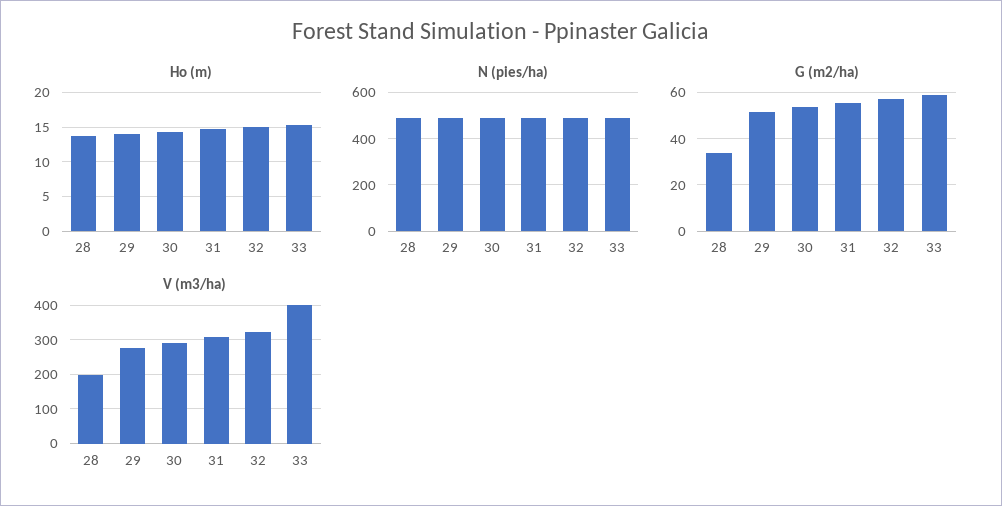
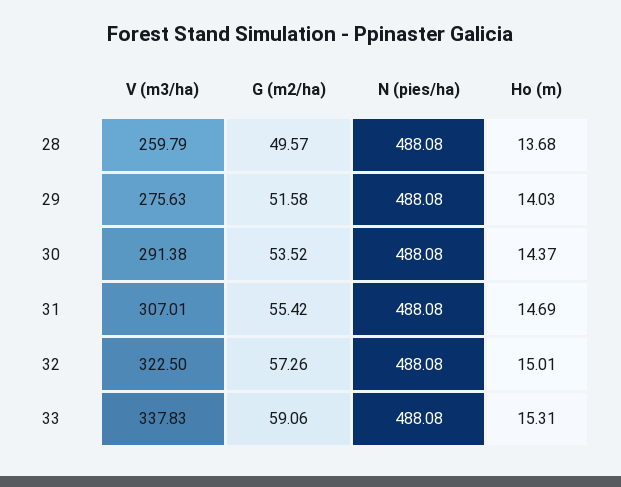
G (m2/ha), 28: 35 -> 49.57
V (m3/ha), 28: 200 -> 259.79
V (m3/ha), 33: 400 -> 337.83

